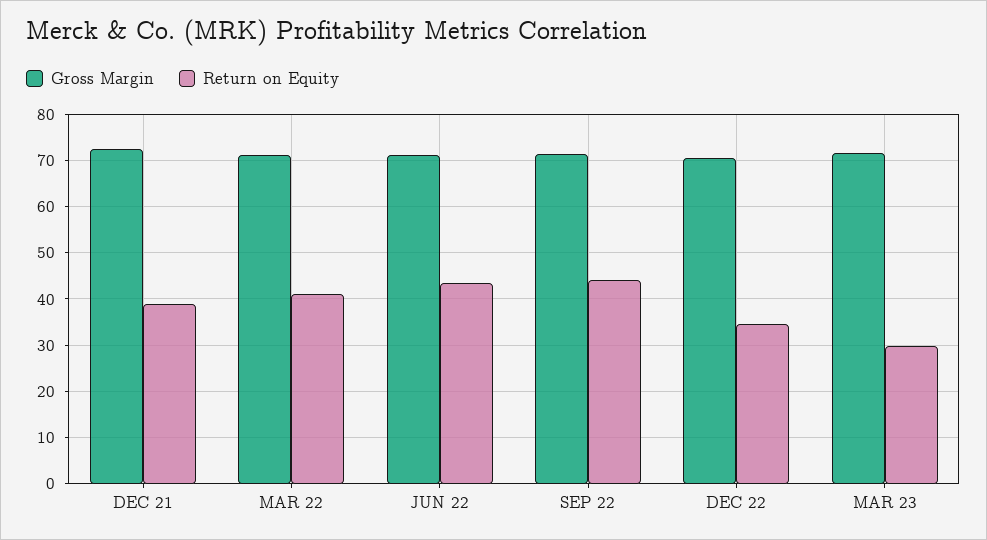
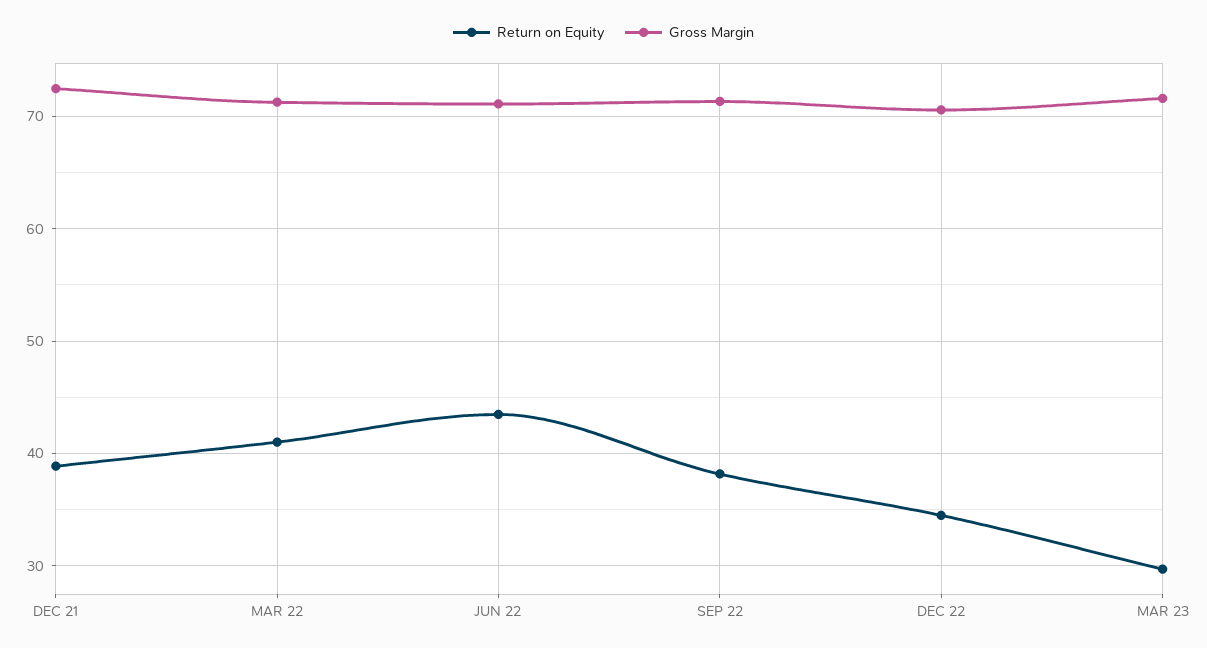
Return on Equity, SEP 22: 44 -> 38

